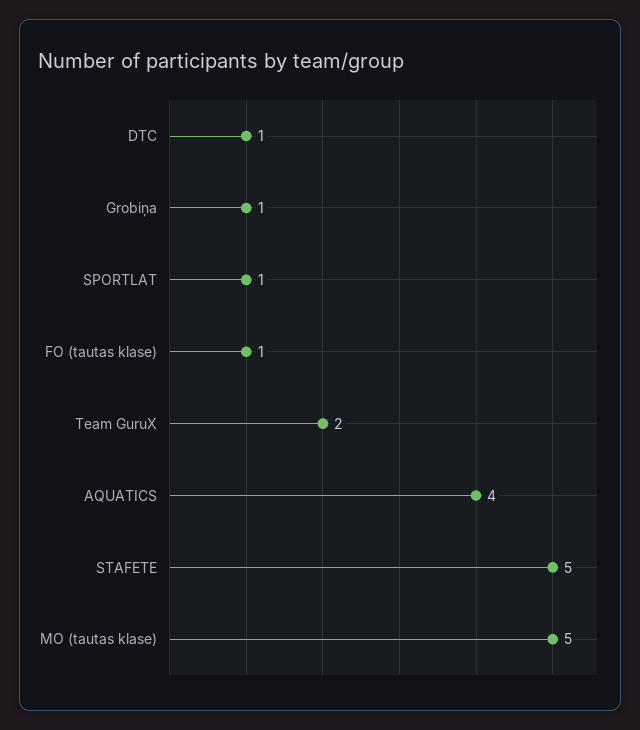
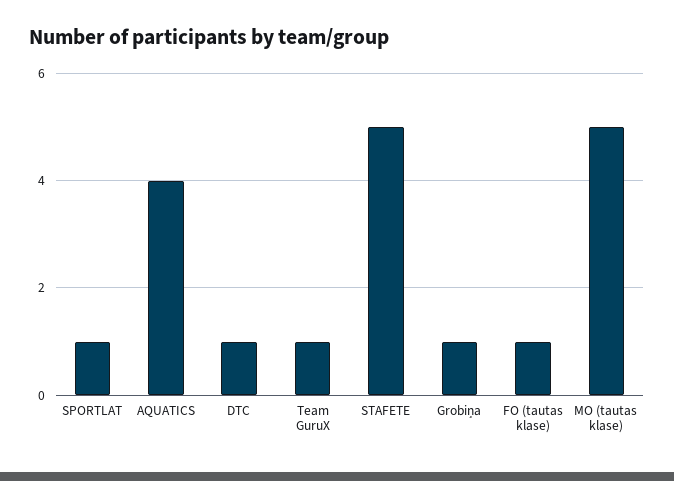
Team GuruX: 2 -> 1

